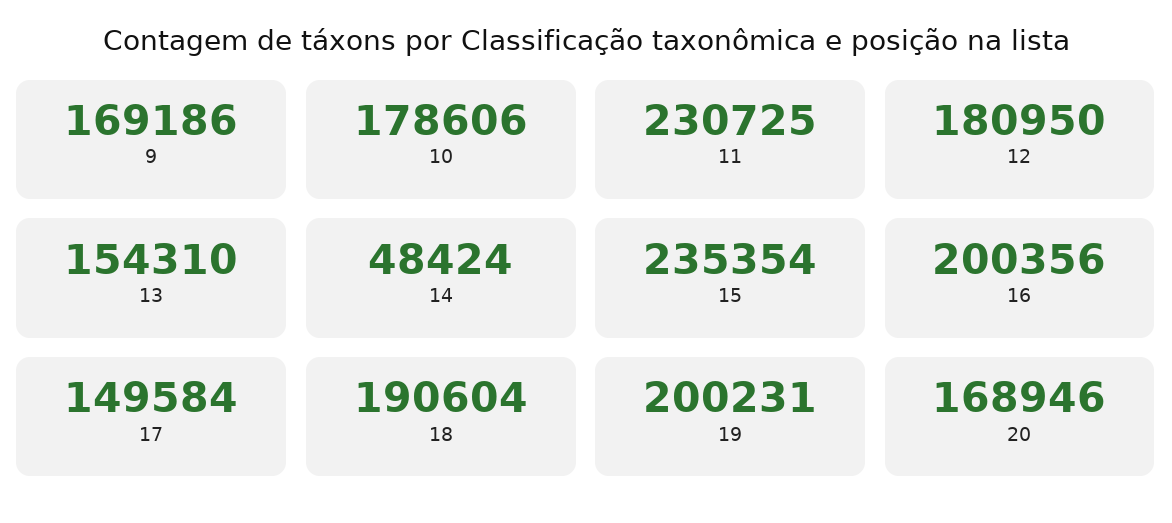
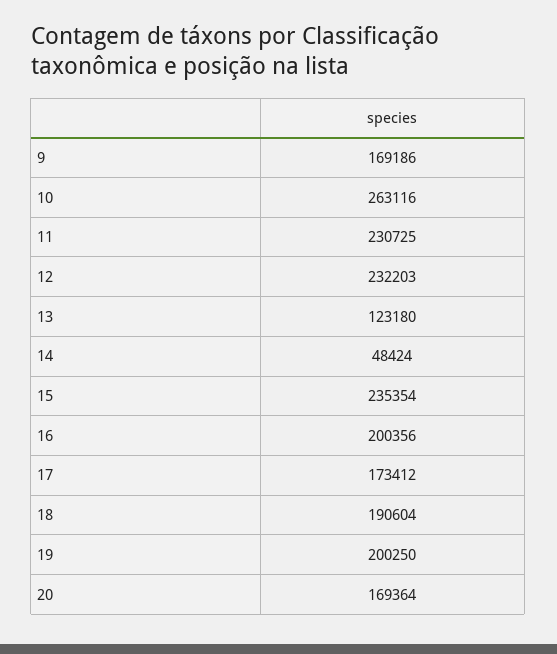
10: 178606 -> 263116
12: 180950 -> 232203
13: 154310 -> 123180
17: 149584 -> 173412
19: 200231 -> 200250
20: 168946 -> 169364

